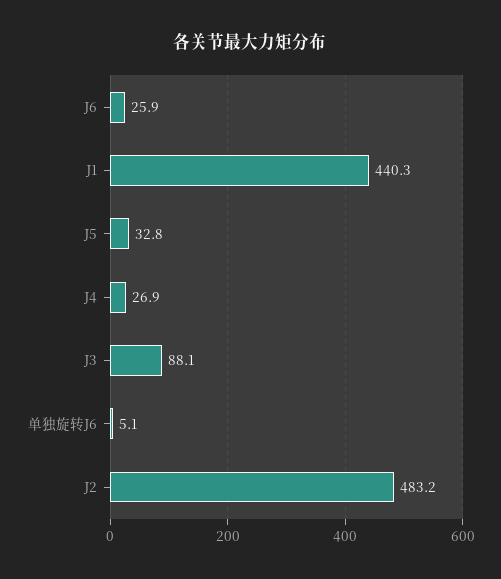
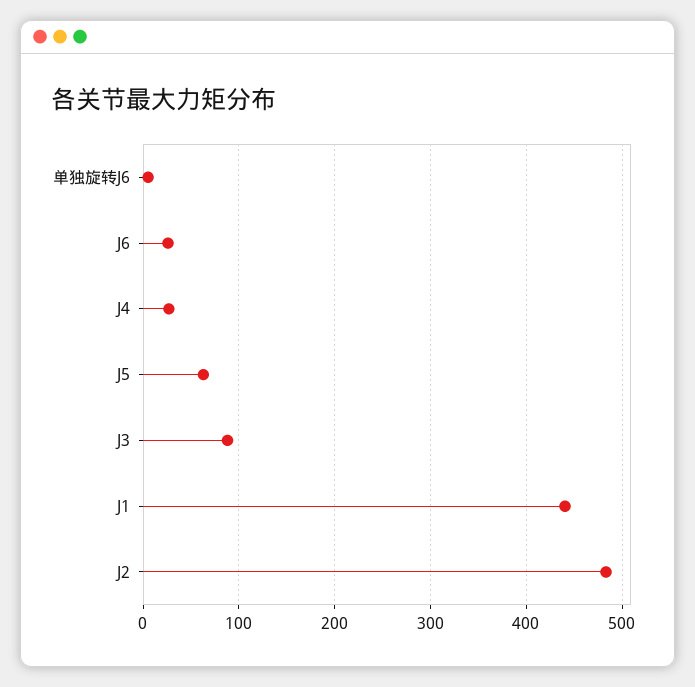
J5: 32.8 -> 60

